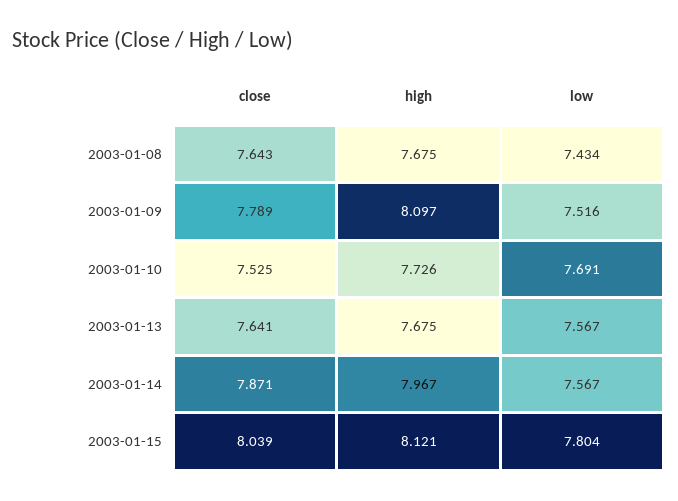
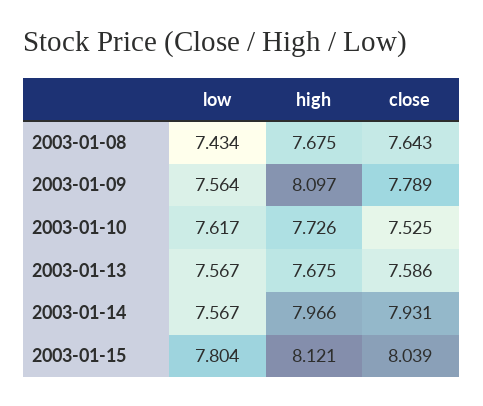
low, 2003-01-09: 7.516 -> 7.564
low, 2003-01-10: 7.691 -> 7.617
close, 2003-01-13: 7.641 -> 7.586
close, 2003-01-14: 7.871 -> 7.931
high, 2003-01-14: 7.967 -> 7.966

